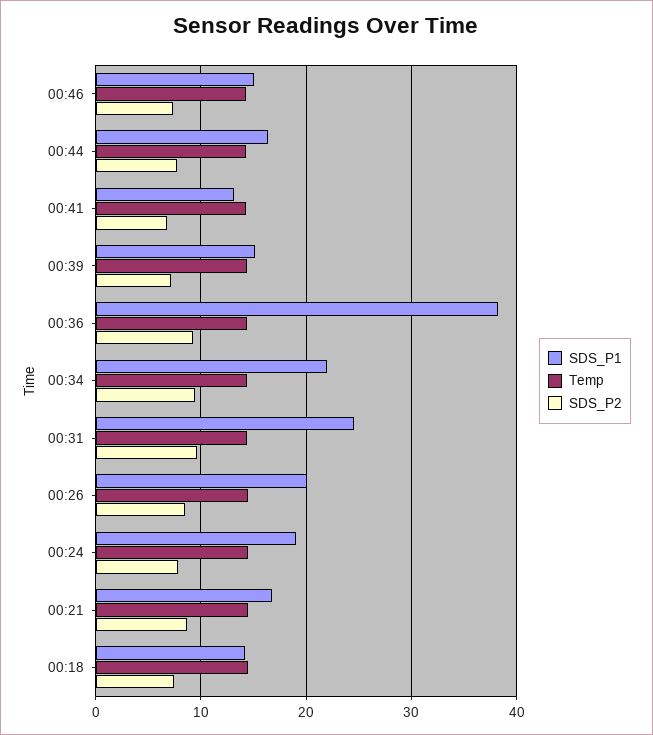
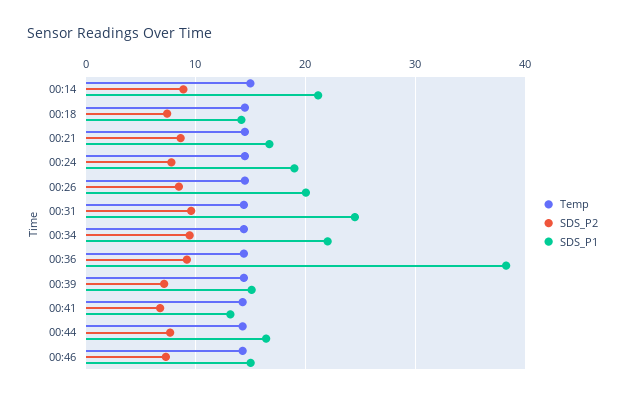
Temp, 00:14: none -> 15
SDS_P2, 00:14: none -> 9
SDS_P1, 00:14: none -> 21

